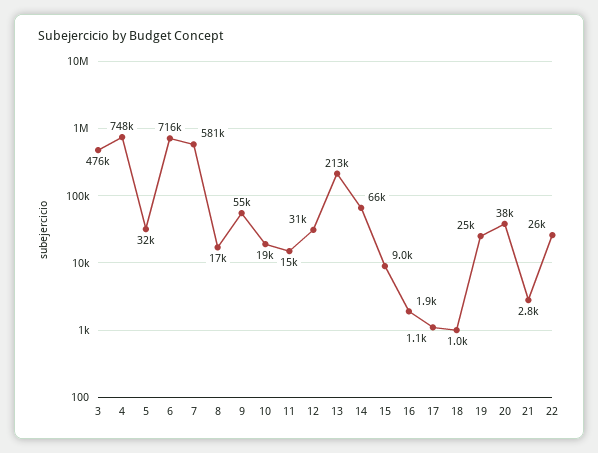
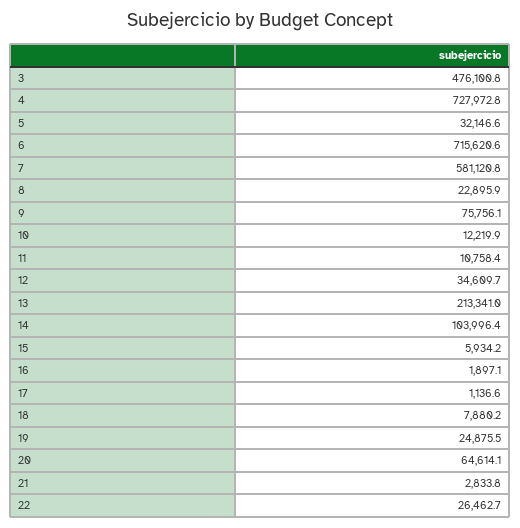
4: 748000 -> 727972.8
8: 17000 -> 22895.9
9: 55000 -> 75756.1
10: 19000 -> 12219.9
11: 15000 -> 10758.4
12: 31000 -> 34609.7
14: 66000 -> 103996.4
15: 9000 -> 5934.2
18: 1000 -> 7880.2
20: 38000 -> 64614.1

